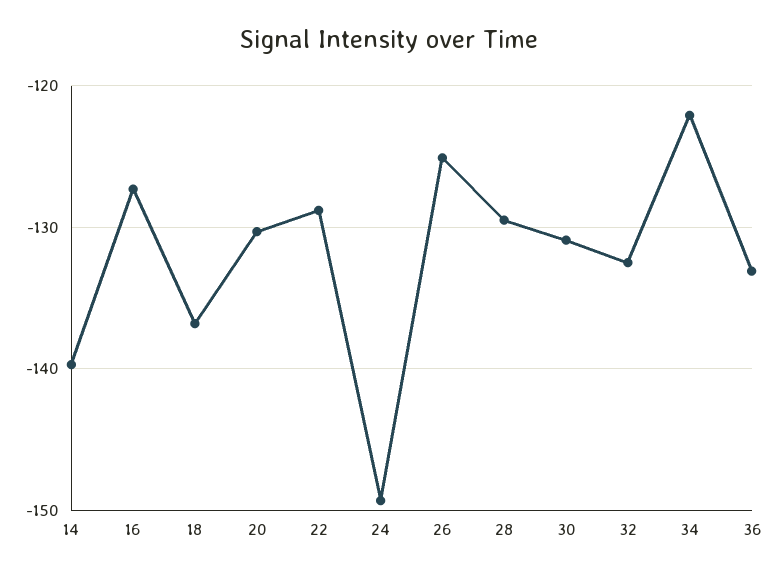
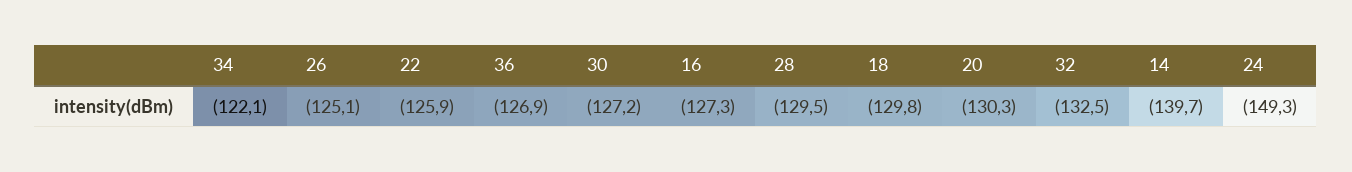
18: -137 -> -129.8
22: -129 -> -125.9
30: -131 -> -127.2
36: -133 -> -126.9

